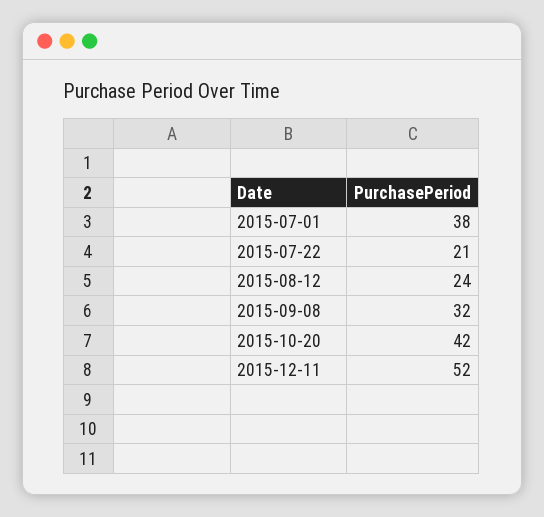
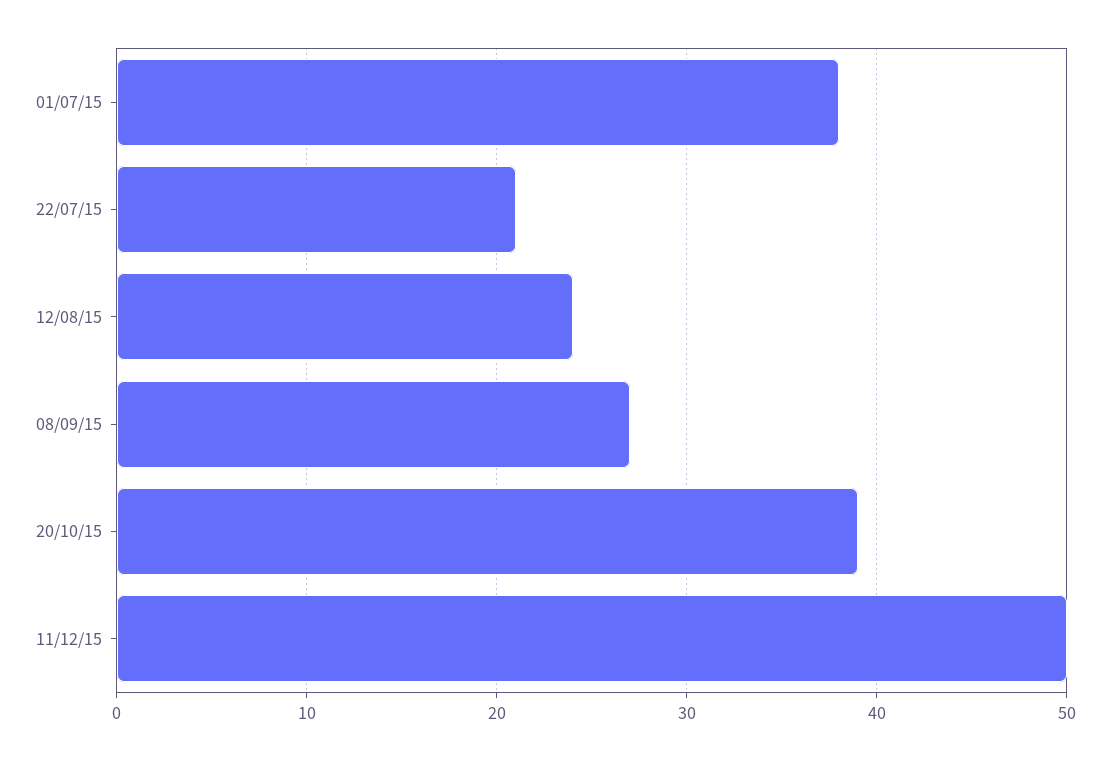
2015-09-08: 32 -> 27
2015-10-20: 42 -> 39
2015-12-11: 52 -> 50

